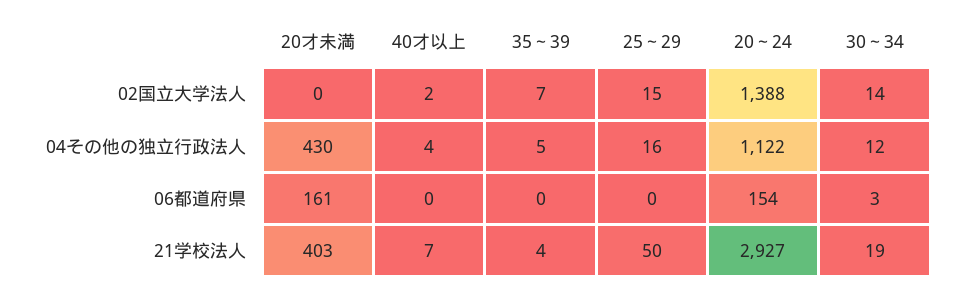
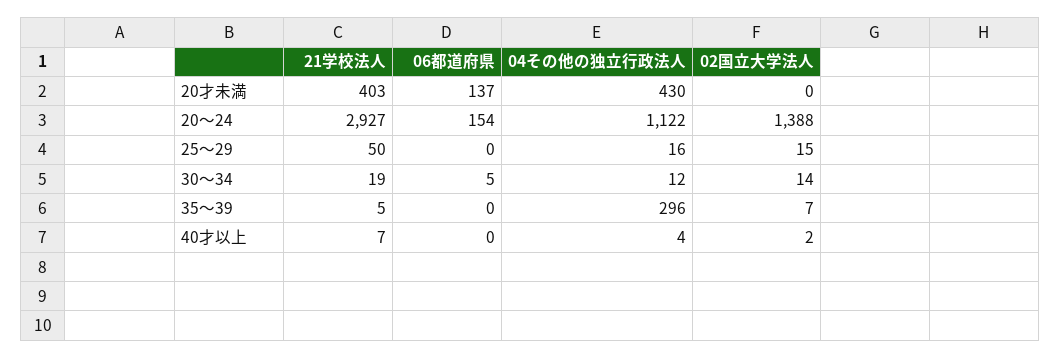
35～39, 04その他の独立行政法人: 5 -> 296
20才未満, 06都道府県: 161 -> 137
30～34, 06都道府県: 3 -> 5
35～39, 21学校法人: 4 -> 5

